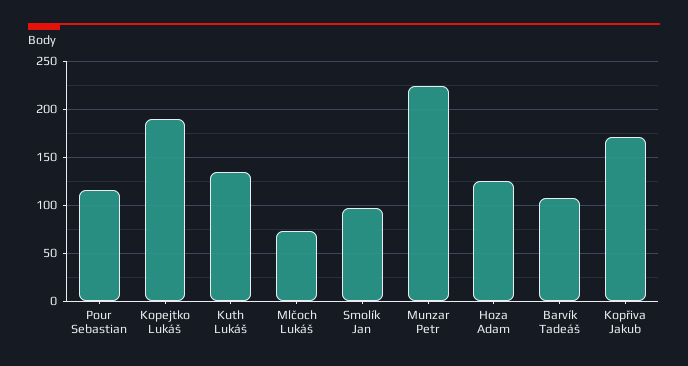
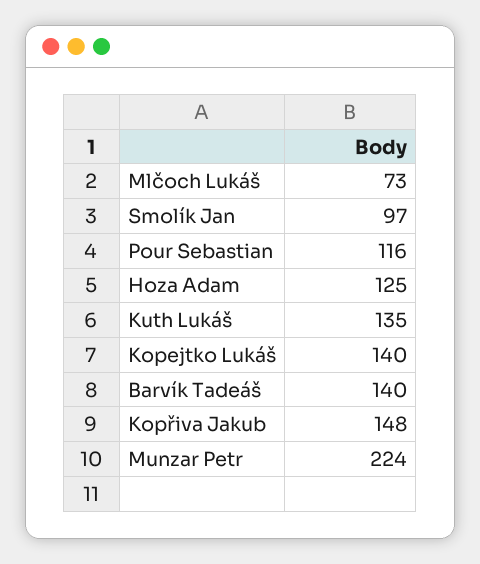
Kopejtko Lukáš: 190 -> 140
Barvík Tadeáš: 110 -> 140
Kopřiva Jakub: 170 -> 148

